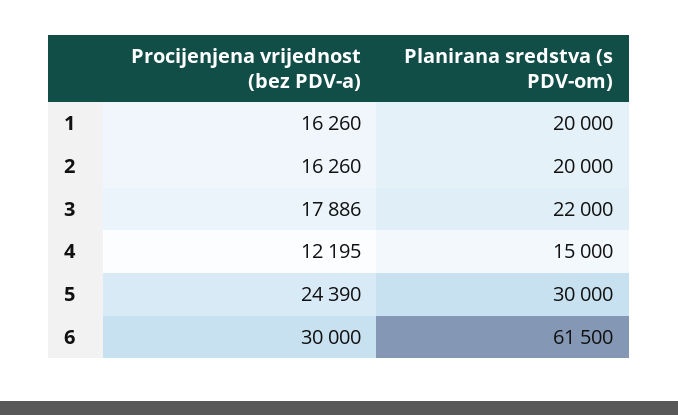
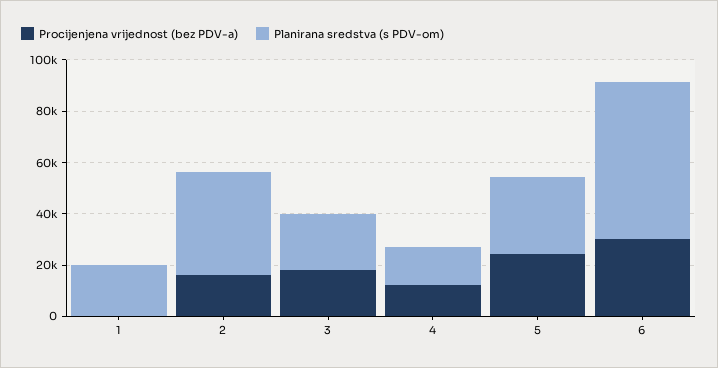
Procijenjena vrijednost (bez PDV-a), 1: 16260 -> 0
Planirana sredstva (s PDV-om), 2: 20000 -> 40000

